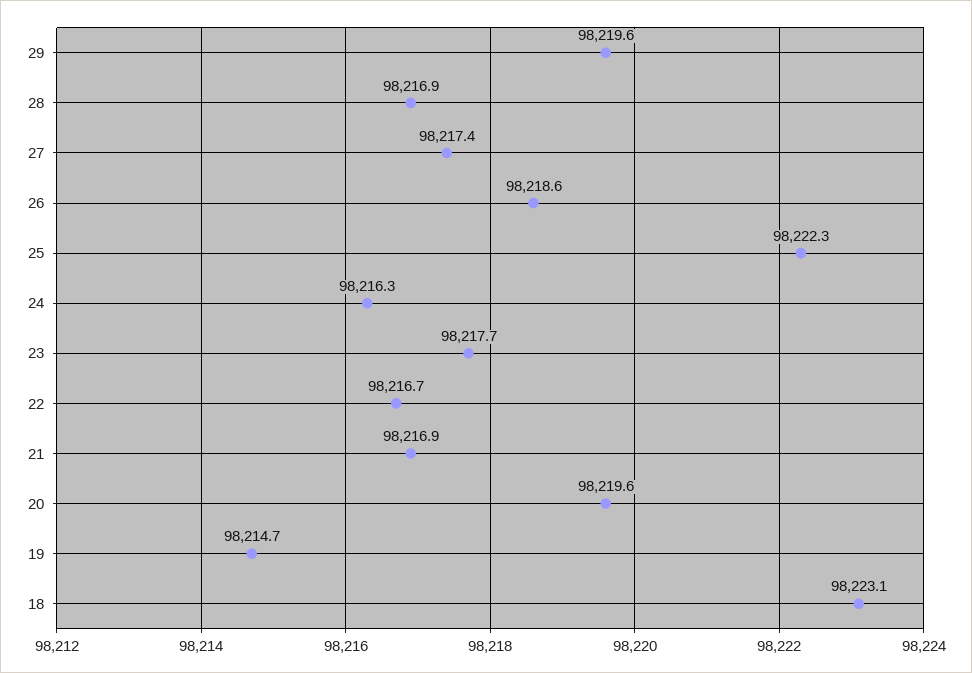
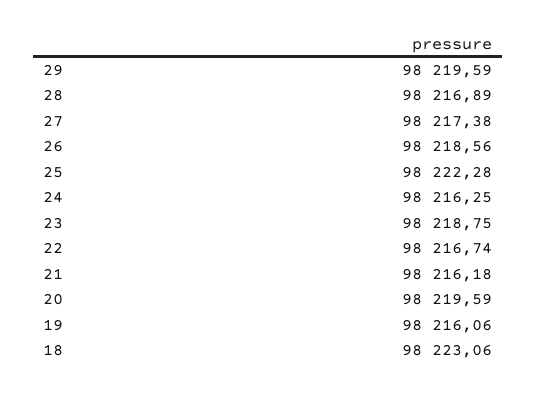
23: 98217.7 -> 98218.75
21: 98216.9 -> 98216.18
19: 98214.7 -> 98216.06

